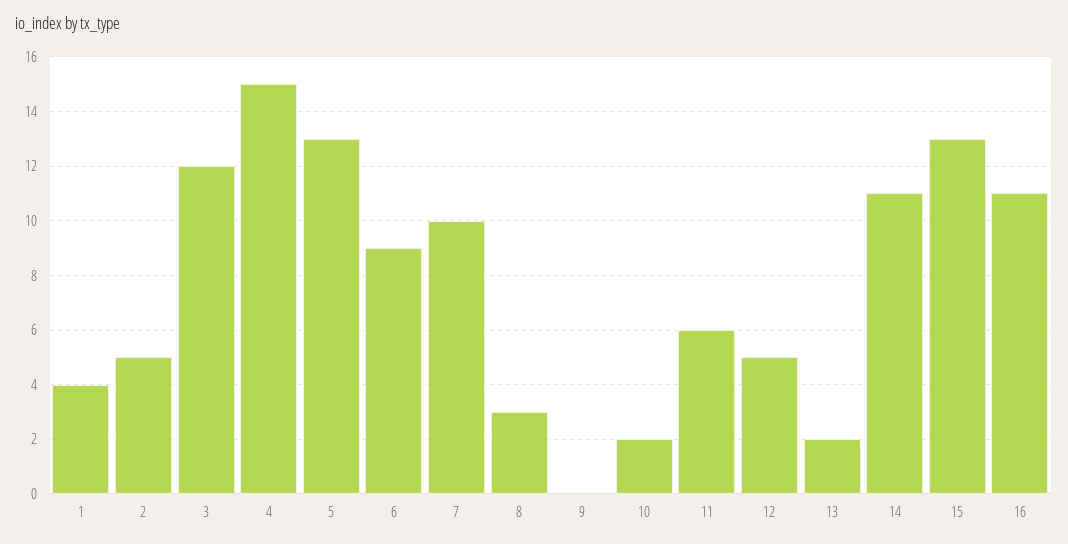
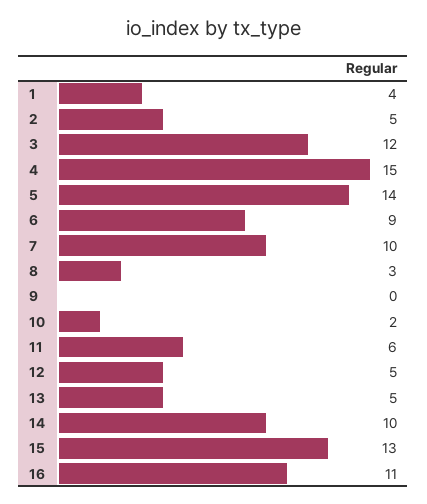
5: 13 -> 14
13: 2 -> 5
14: 11 -> 10

